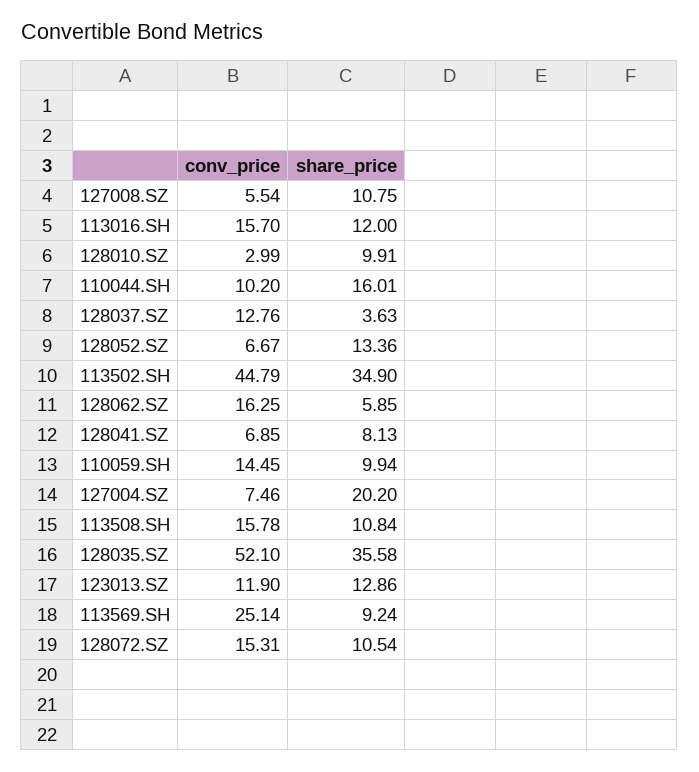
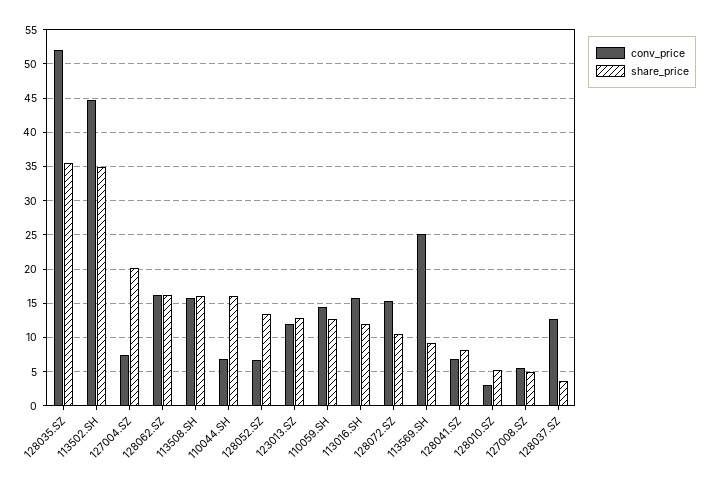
share_price, 127008.SZ: 10.75 -> 5
share_price, 128010.SZ: 9.91 -> 5
conv_price, 110044.SH: 10.2 -> 7
share_price, 128062.SZ: 5.85 -> 16
share_price, 110059.SH: 9.94 -> 13
share_price, 113508.SH: 10.84 -> 16

